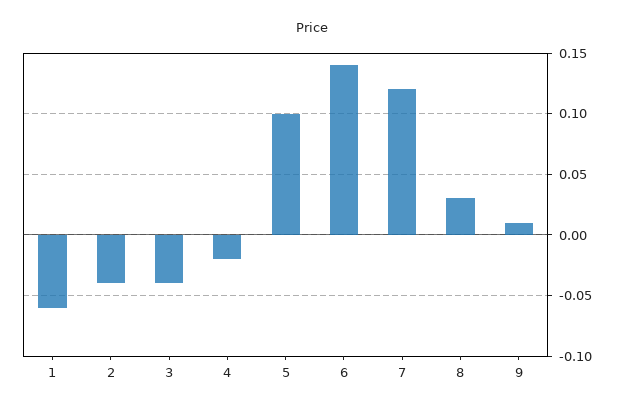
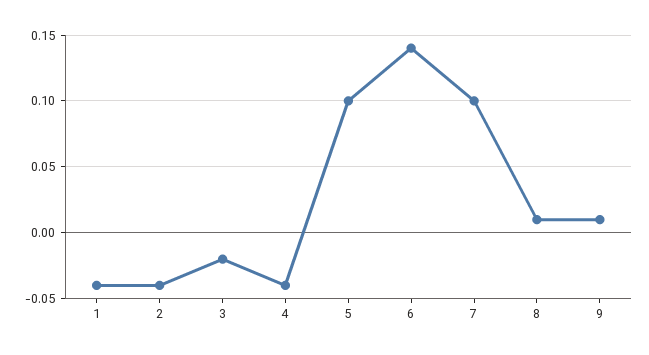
1: -0.06 -> -0.04
3: -0.04 -> -0.02
4: -0.02 -> -0.04
7: 0.12 -> 0.1
8: 0.03 -> 0.01

